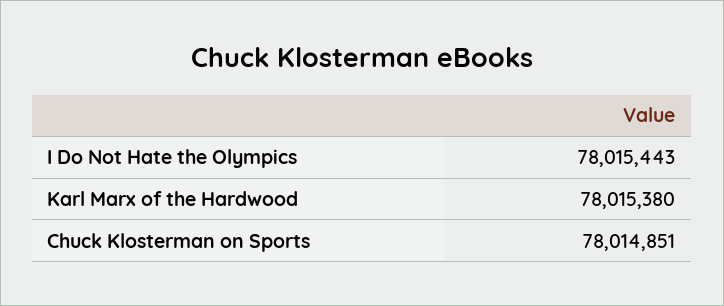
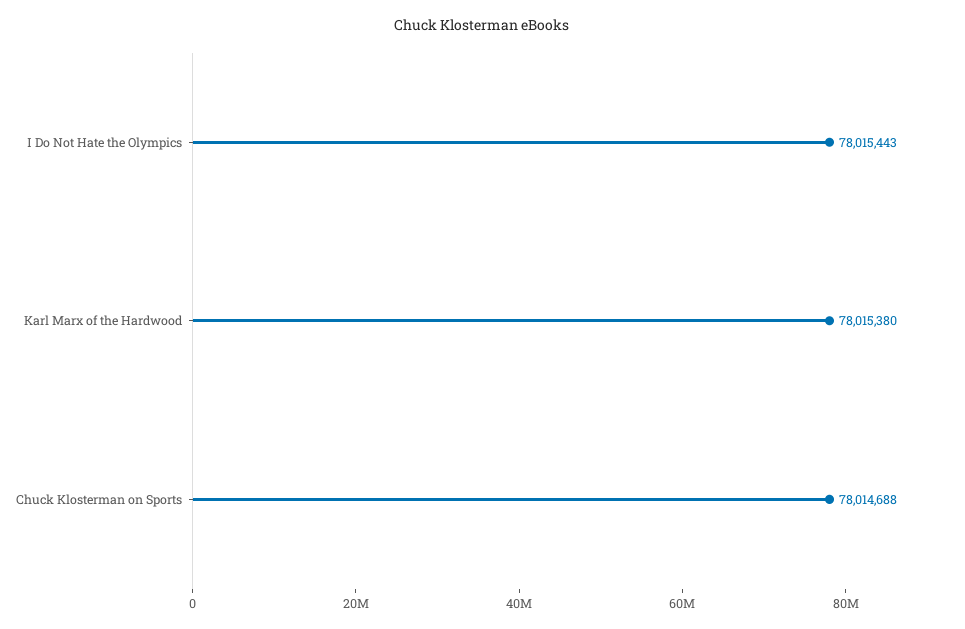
Chuck Klosterman on Sports: 78014851 -> 78014688

